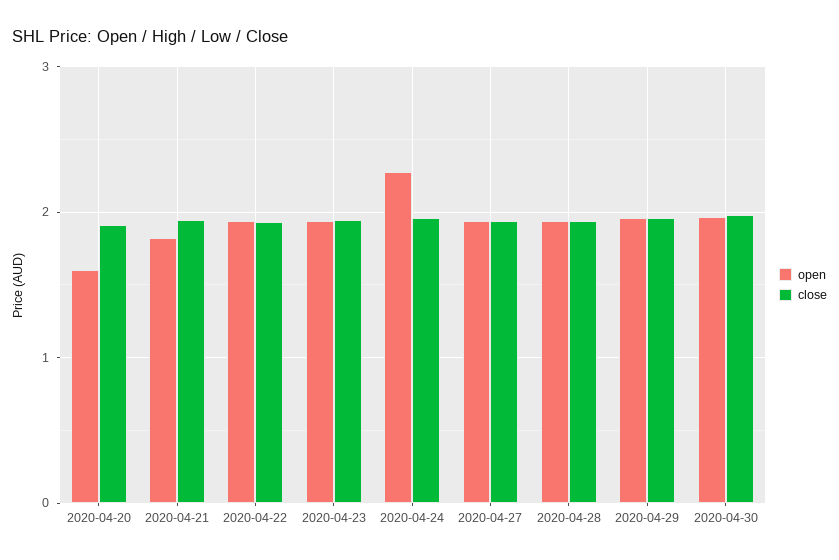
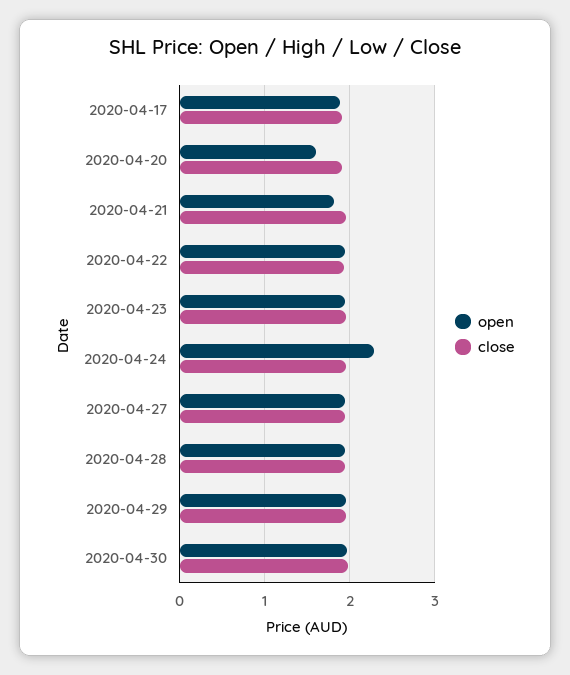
open, 2020-04-17: none -> 1.9
close, 2020-04-17: none -> 1.9

